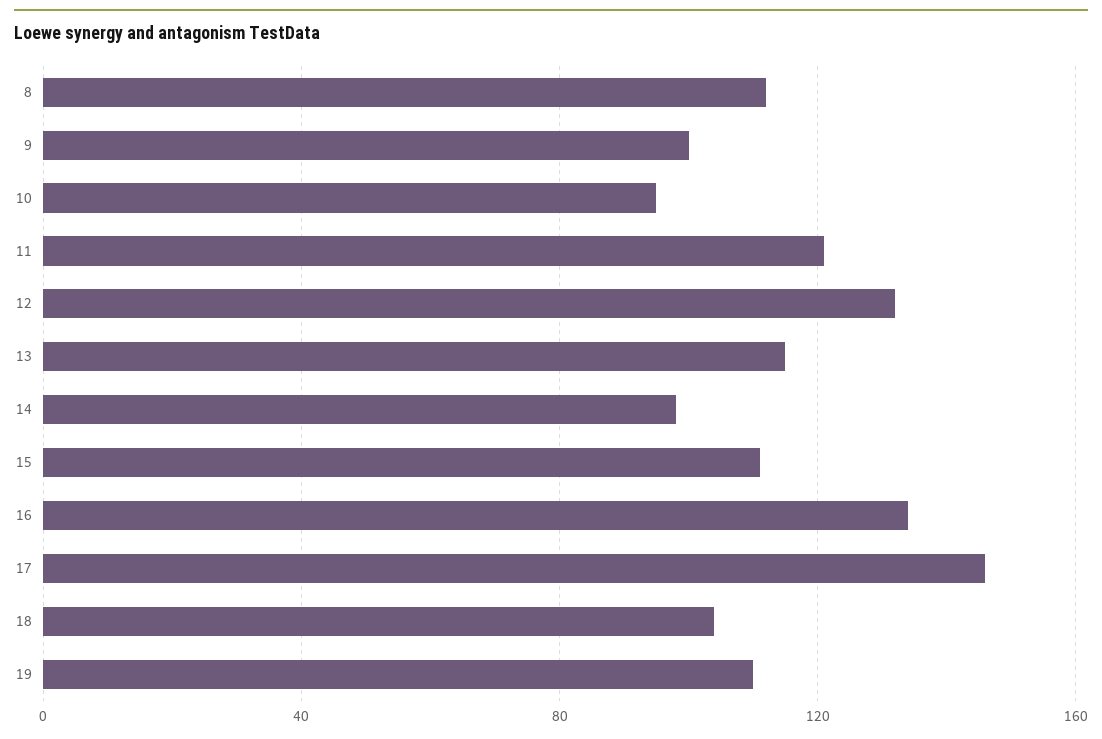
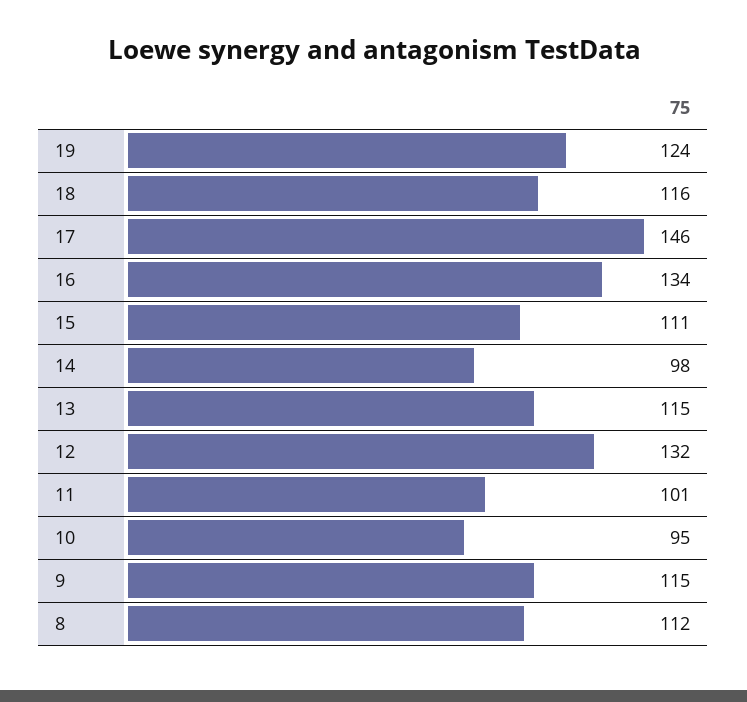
9: 100 -> 115
11: 120 -> 101
18: 105 -> 116
19: 110 -> 124

